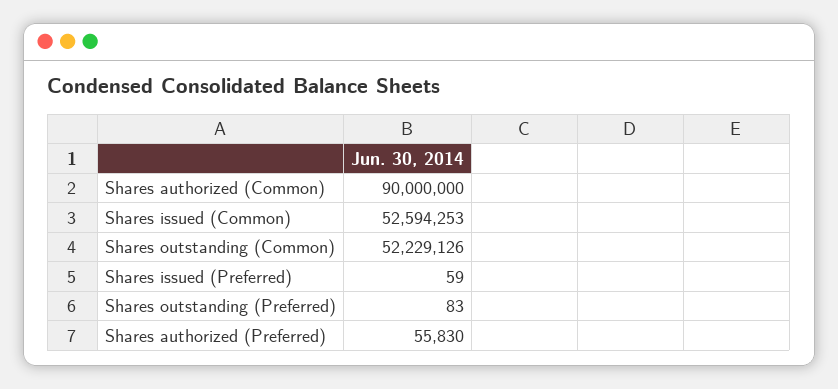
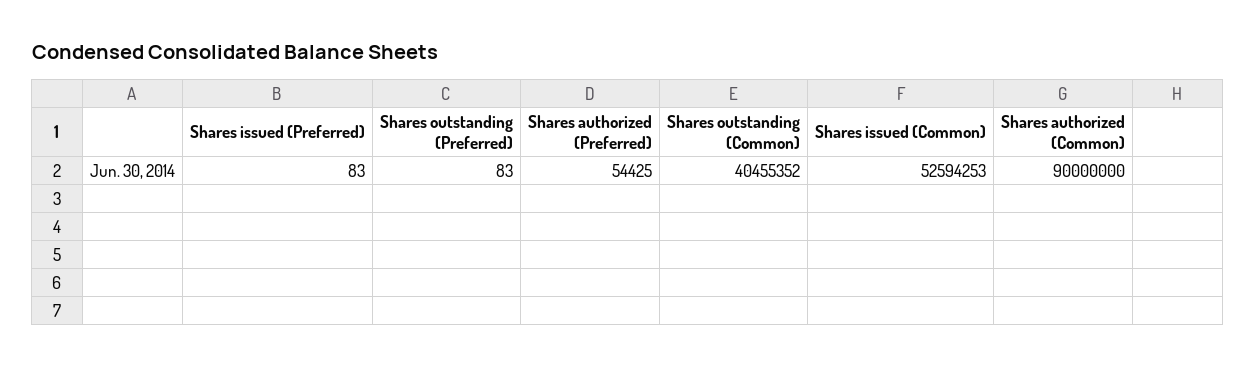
Shares outstanding (Common): 52229126 -> 40455352
Shares issued (Preferred): 59 -> 83
Shares authorized (Preferred): 55830 -> 54425

